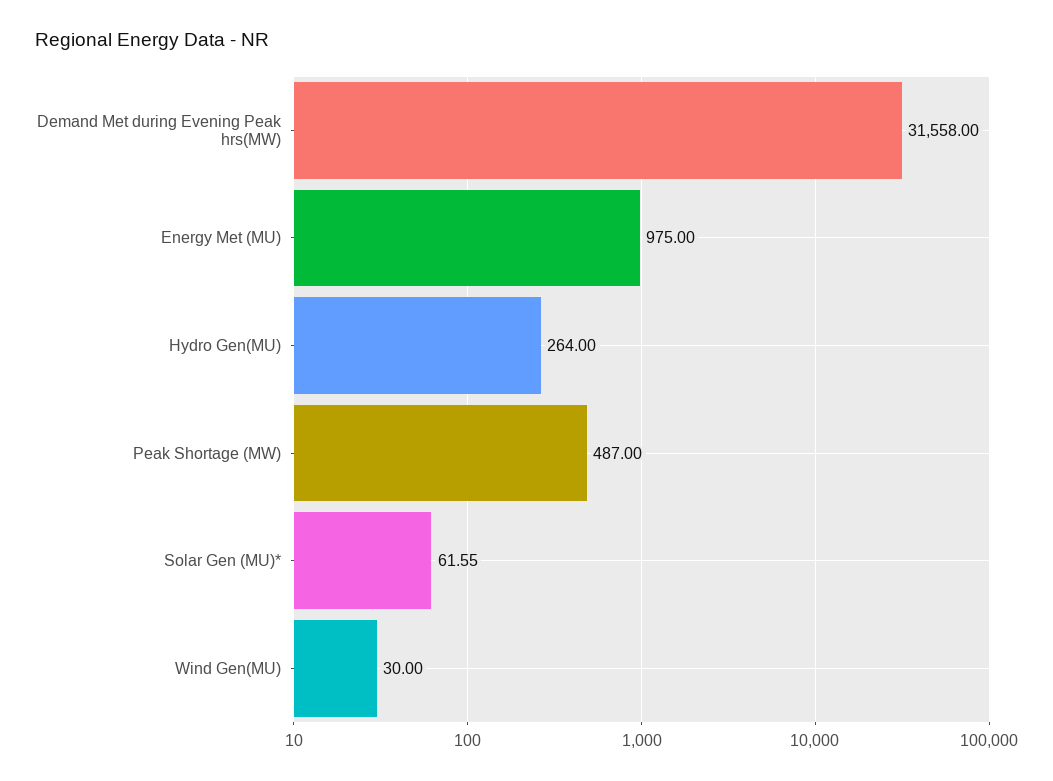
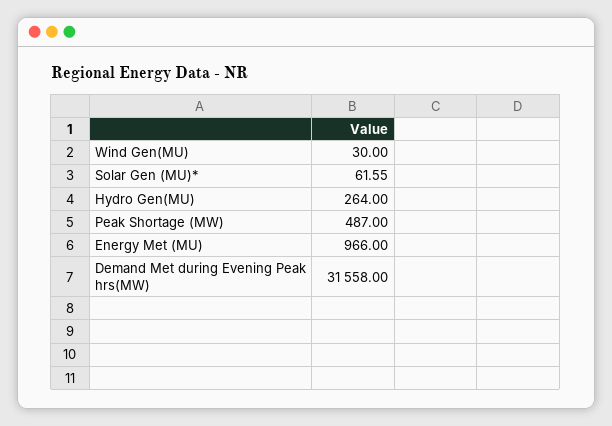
Energy Met (MU): 975 -> 966

